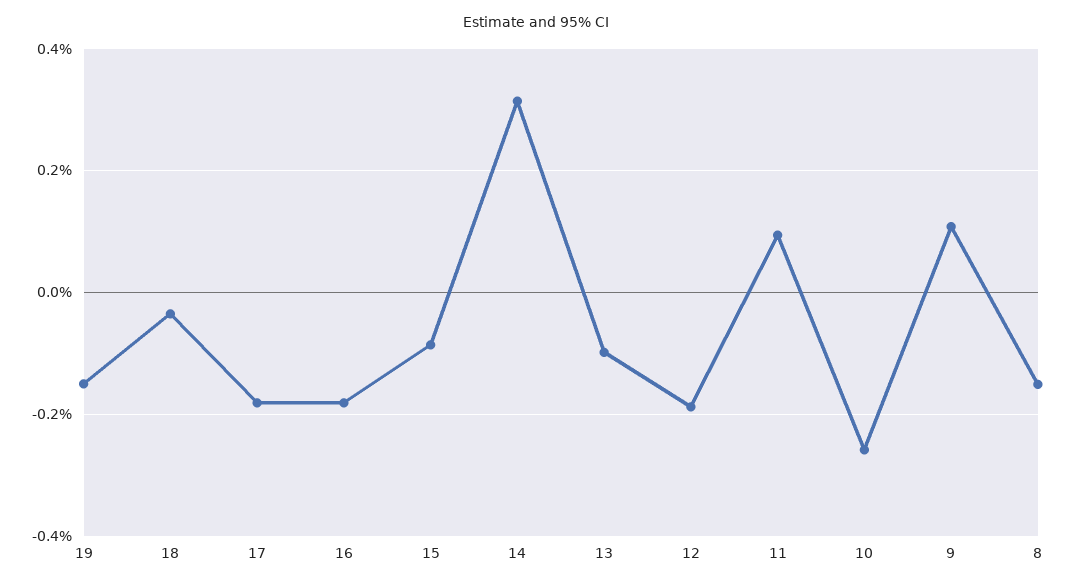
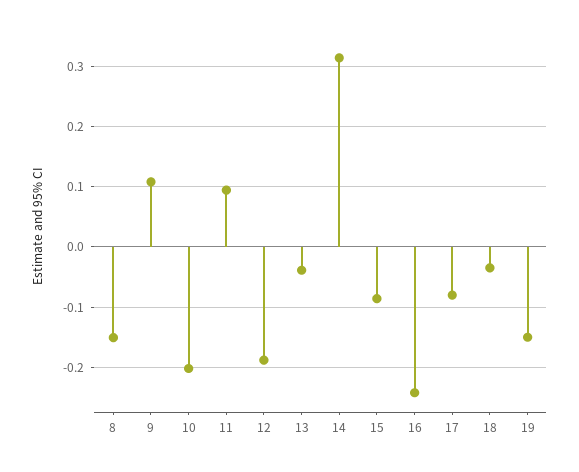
17: -0.18 -> -0.08
16: -0.18 -> -0.24
13: -0.1 -> -0.04
10: -0.26 -> -0.2

